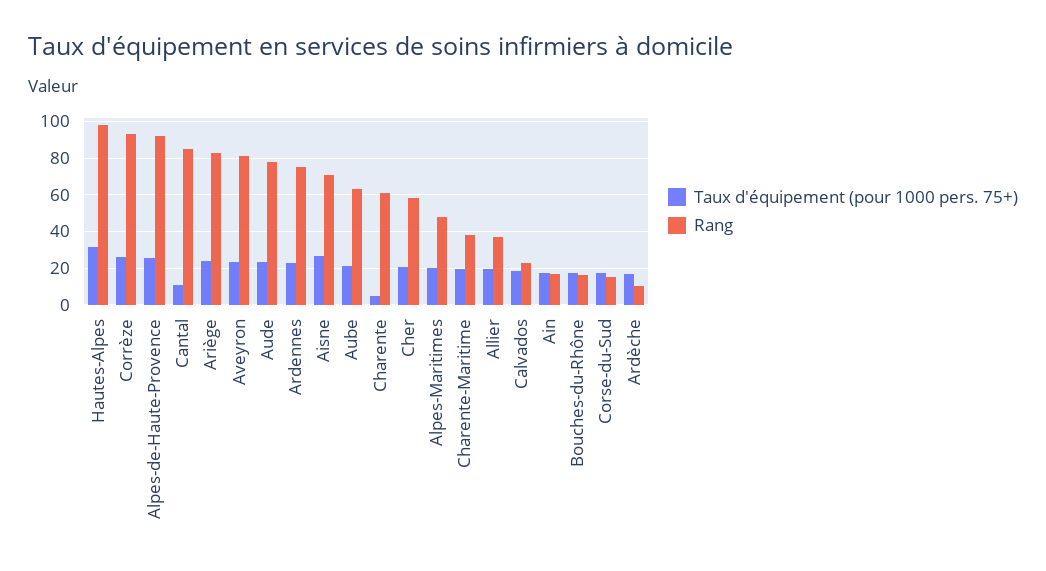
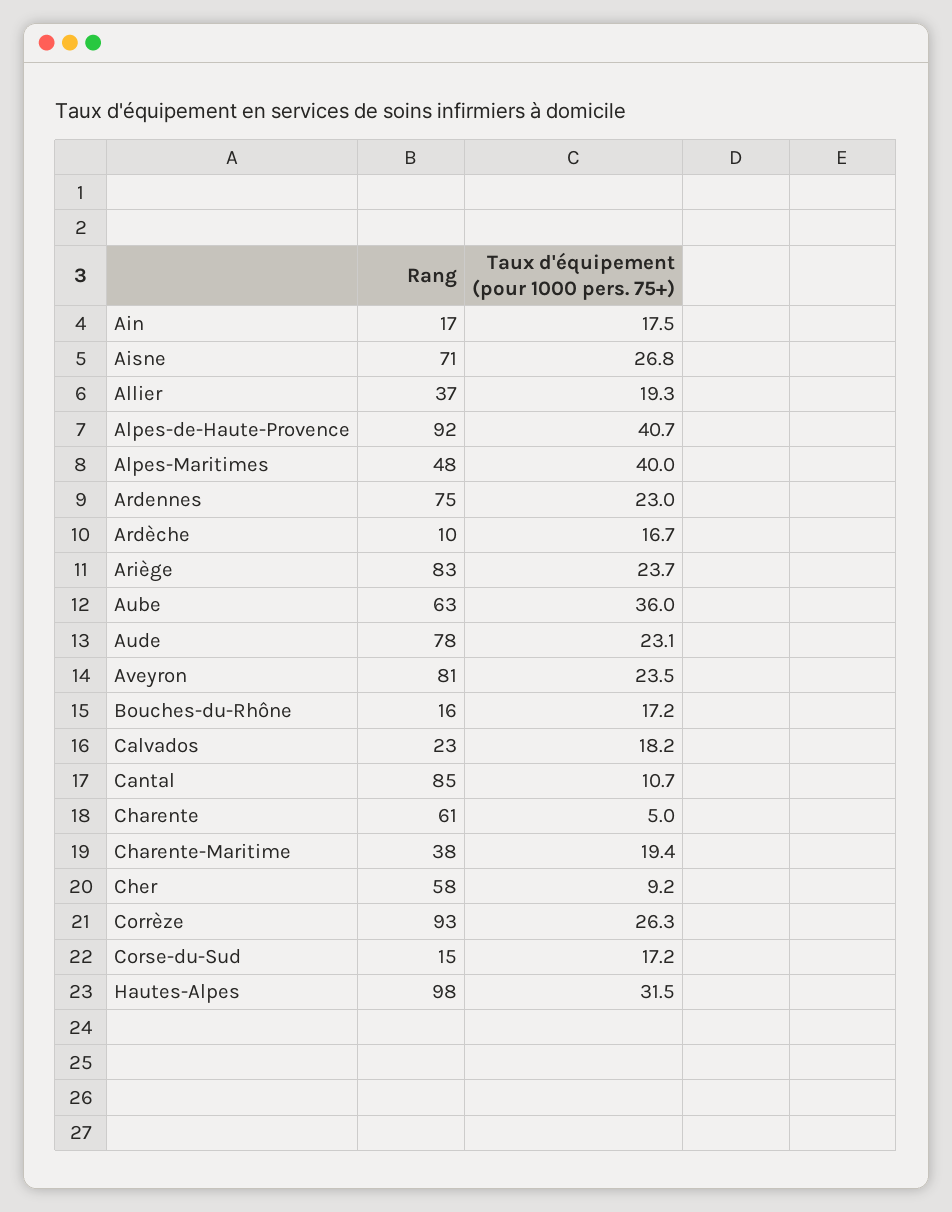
Taux d'équipement (pour 1000 pers. 75+), Alpes-de-Haute-Provence: 25 -> 40.7
Taux d'équipement (pour 1000 pers. 75+), Aube: 20 -> 36
Taux d'équipement (pour 1000 pers. 75+), Cher: 20 -> 9.2
Taux d'équipement (pour 1000 pers. 75+), Alpes-Maritimes: 20 -> 40

